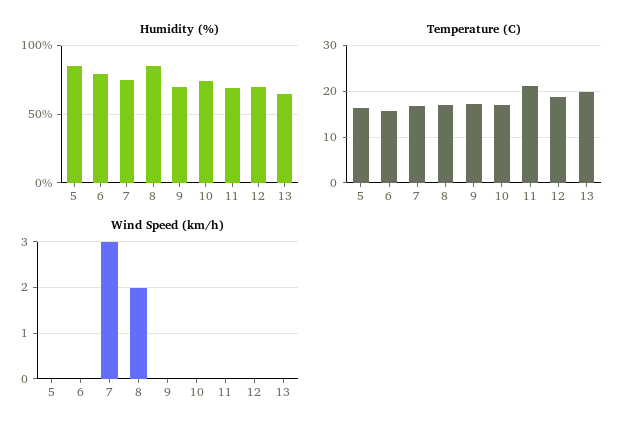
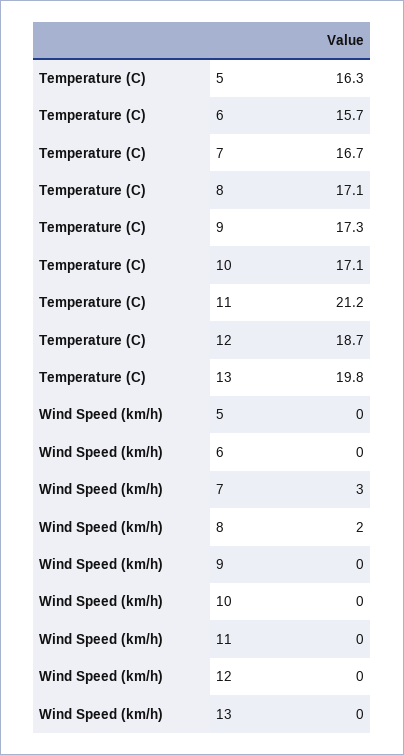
Humidity (%), 5: 85 -> none
Humidity (%), 6: 80 -> none
Humidity (%), 7: 75 -> none
Humidity (%), 8: 85 -> none
Humidity (%), 9: 70 -> none
Humidity (%), 10: 75 -> none
Humidity (%), 11: 70 -> none
Humidity (%), 12: 70 -> none
Humidity (%), 13: 65 -> none

